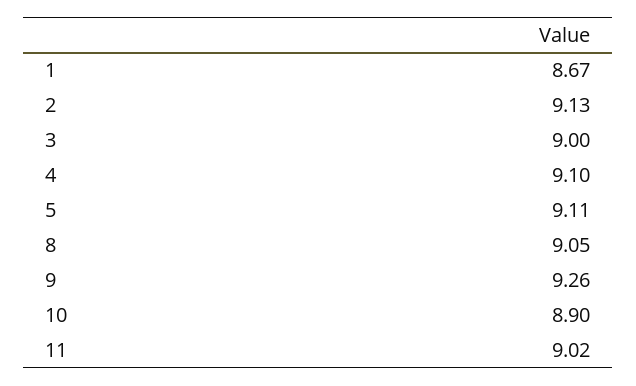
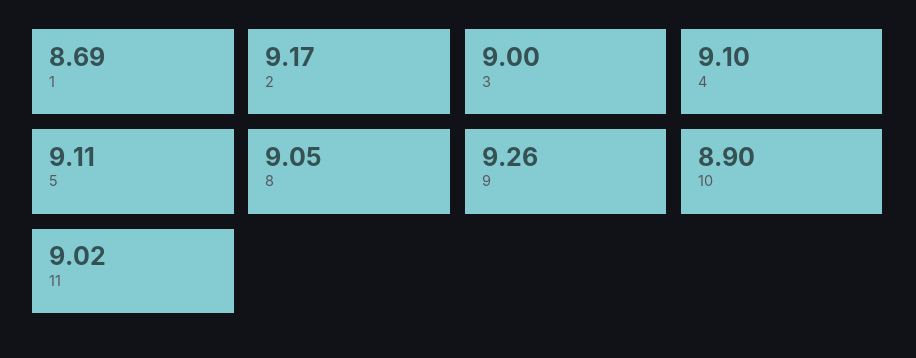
1: 8.67 -> 8.69
2: 9.13 -> 9.17

